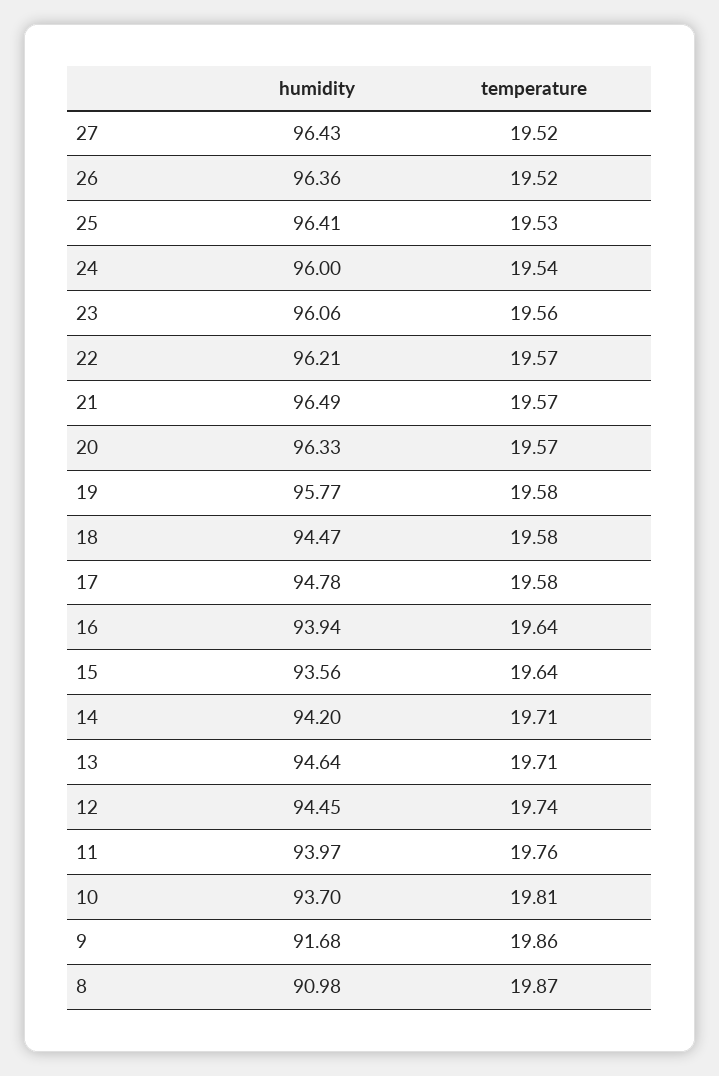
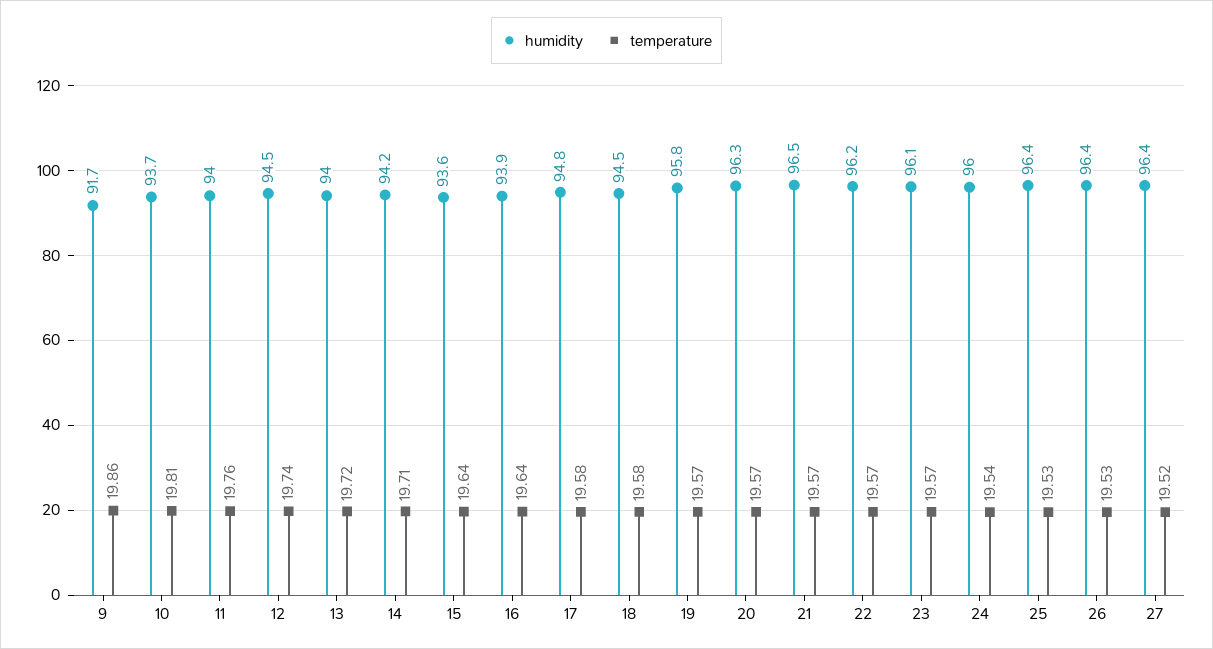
temperature, 26: 19.52 -> 19.53
temperature, 23: 19.56 -> 19.57
temperature, 19: 19.58 -> 19.57
humidity, 13: 94.64 -> 94
temperature, 13: 19.71 -> 19.72
humidity, 8: 90.98 -> none
temperature, 8: 19.87 -> none

